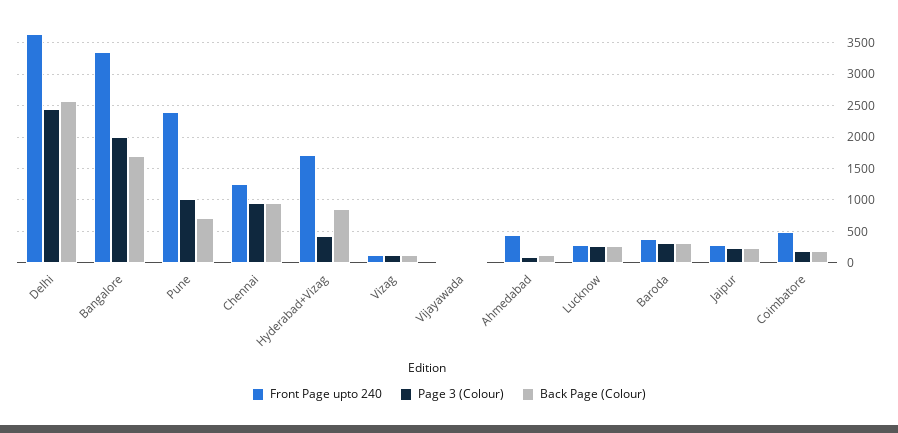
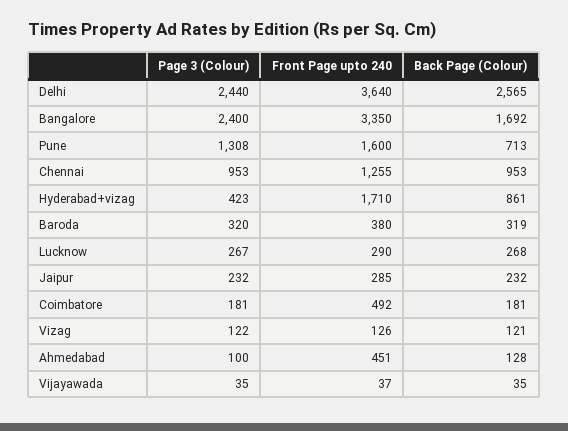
Page 3 (Colour), Bangalore: 2000 -> 2400
Front Page upto 240, Pune: 2400 -> 1600
Page 3 (Colour), Pune: 1000 -> 1308

